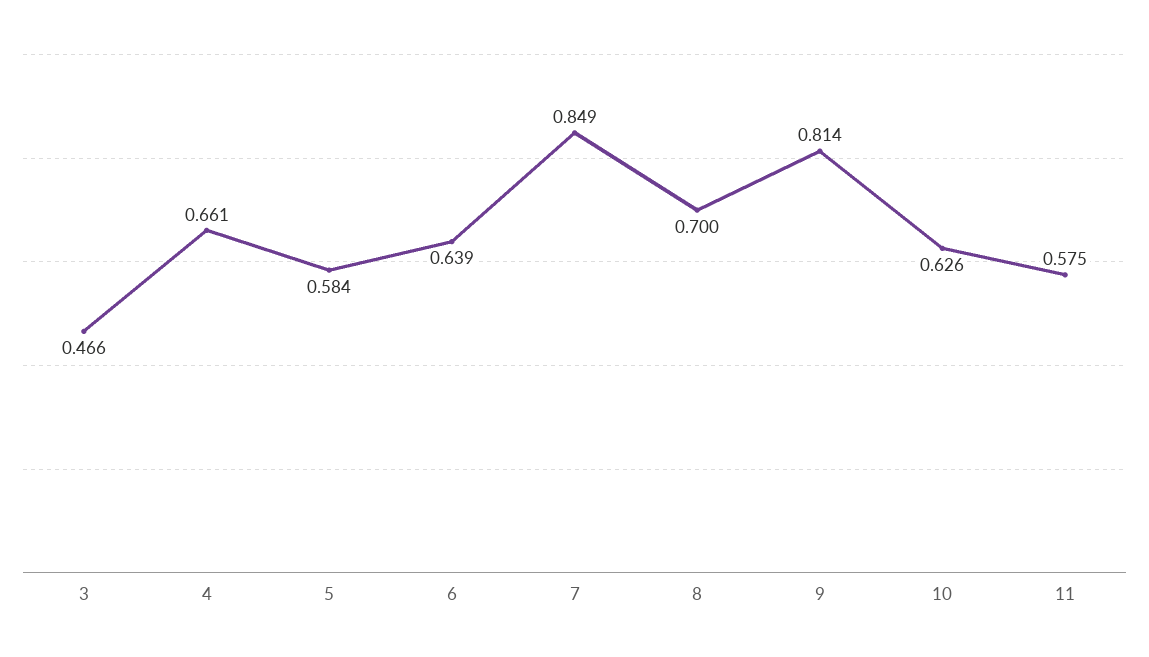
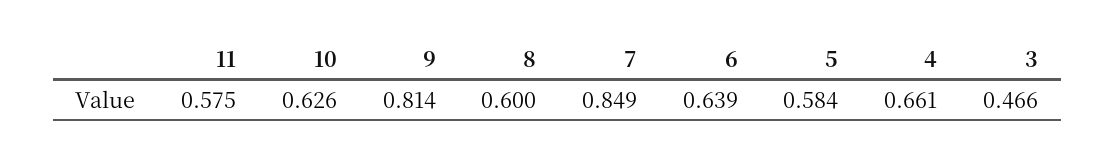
8: 0.7 -> 0.6

